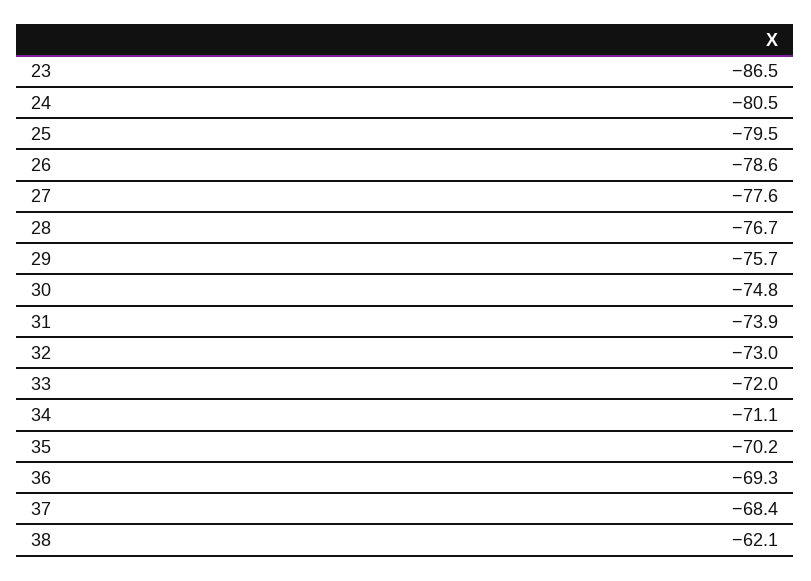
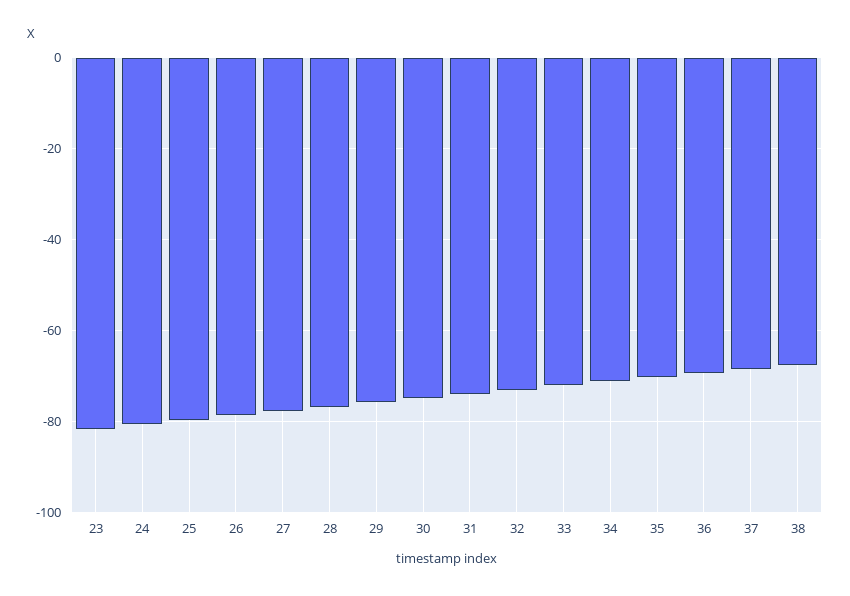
23: -86.5 -> -82
38: -62.1 -> -68

